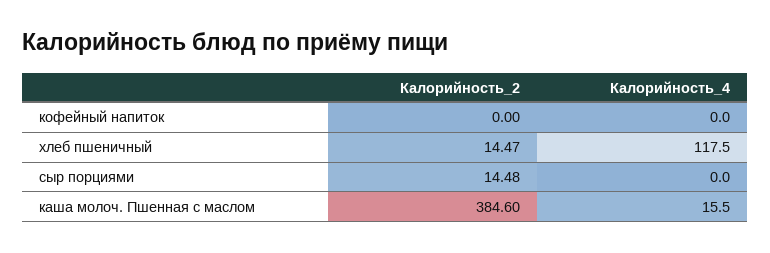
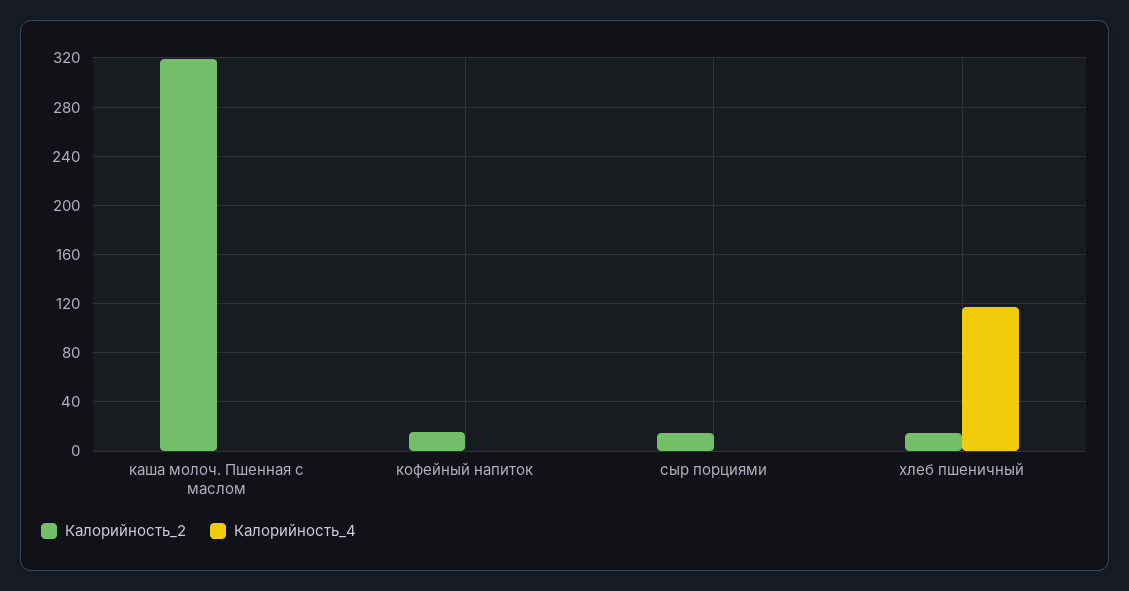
Калорийность_2, кофейный напиток: 0 -> 15
Калорийность_2, каша молоч. Пшенная с маслом: 384.6 -> 320
Калорийность_4, каша молоч. Пшенная с маслом: 15.5 -> 0

